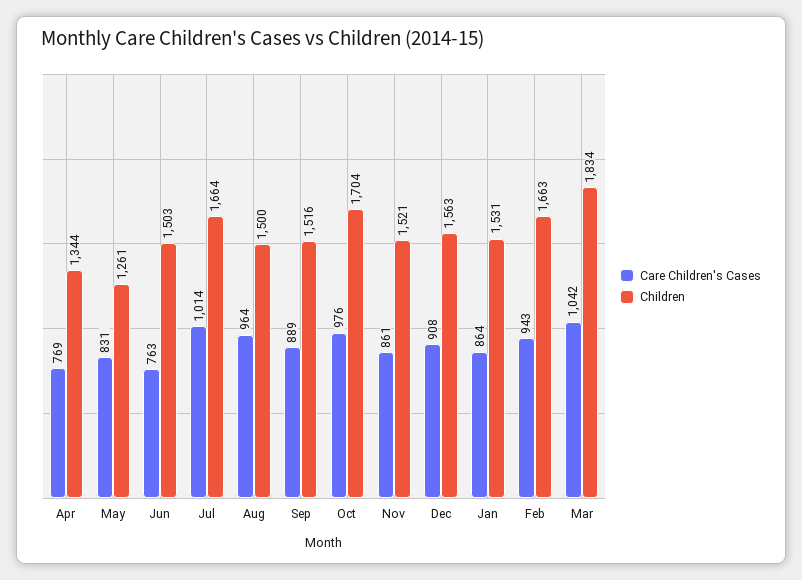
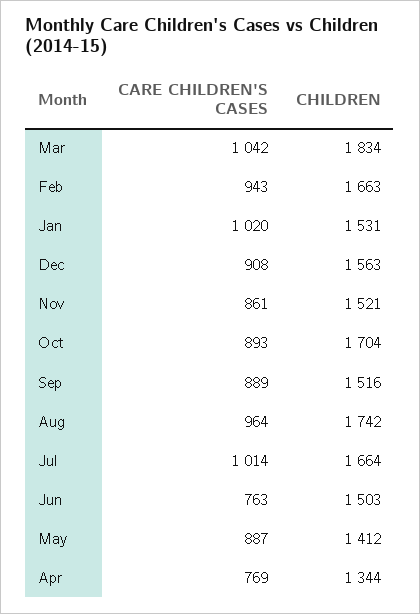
Care Children's Cases, May: 831 -> 887
Children, May: 1261 -> 1412
Children, Aug: 1500 -> 1742
Care Children's Cases, Oct: 976 -> 893
Care Children's Cases, Jan: 864 -> 1020

